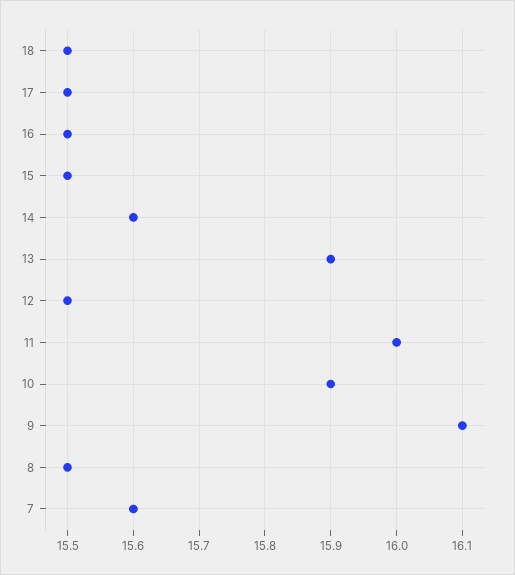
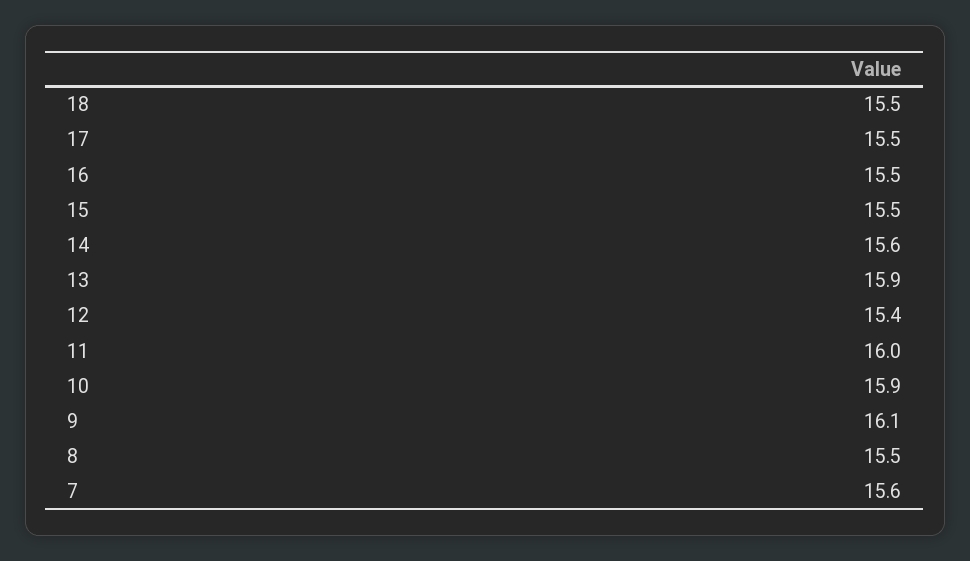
12: 15.5 -> 15.4

